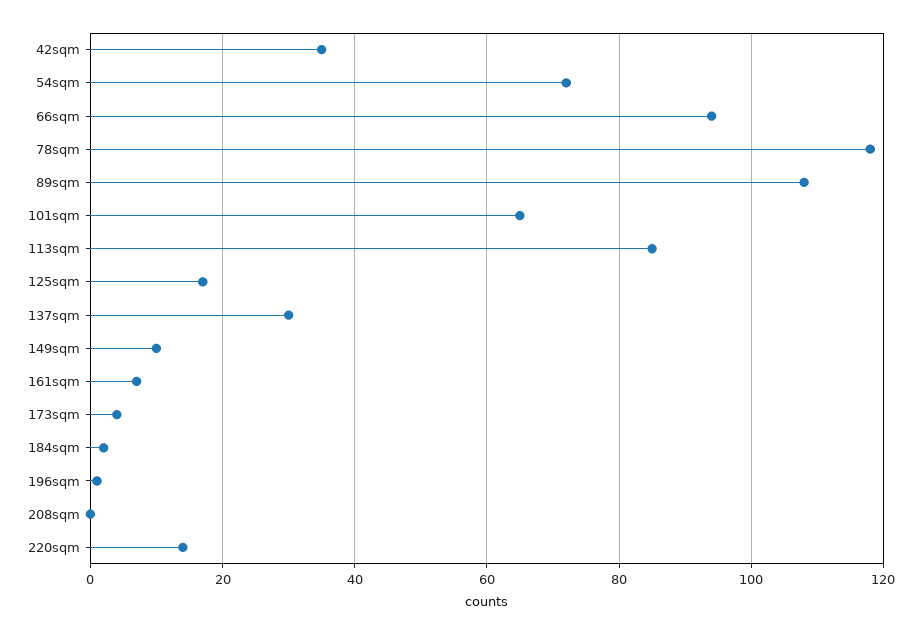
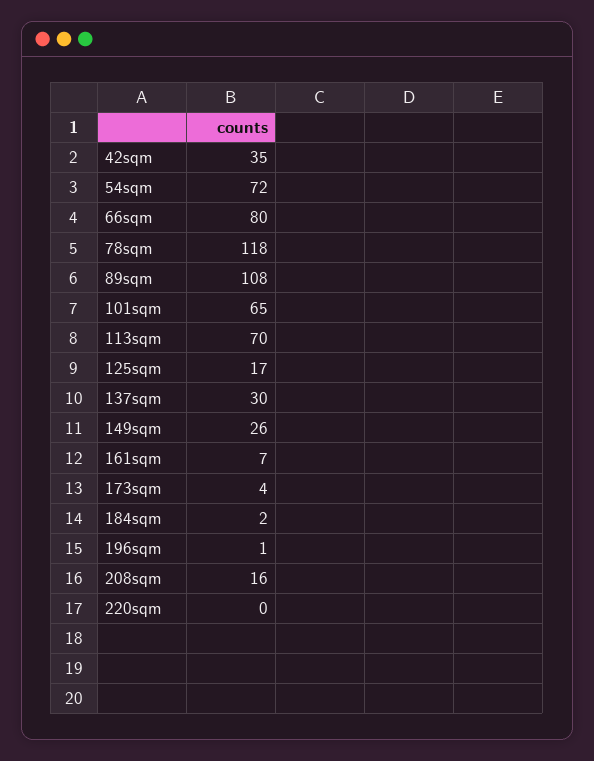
66sqm: 95 -> 80
113sqm: 85 -> 70
149sqm: 10 -> 26
208sqm: 0 -> 16
220sqm: 15 -> 0

